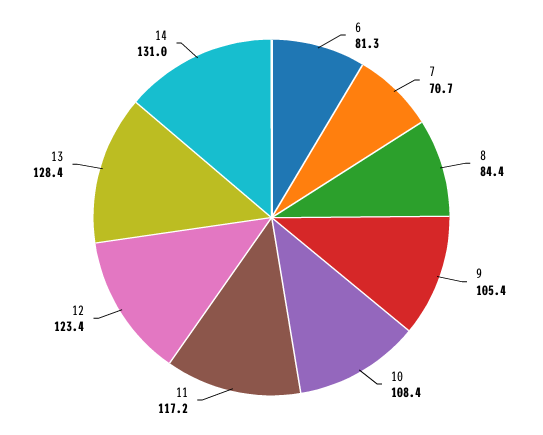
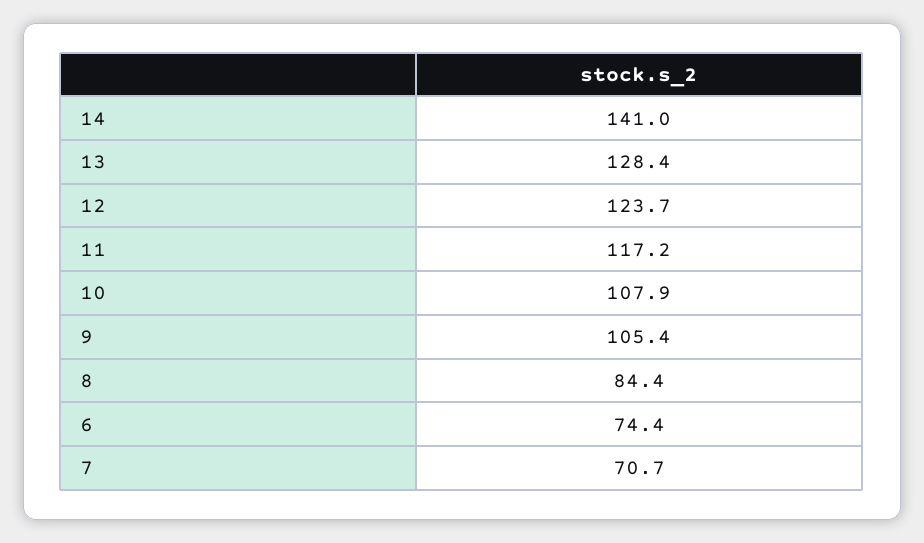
6: 81.3 -> 74.4
10: 108.4 -> 107.9
12: 123.4 -> 123.7
14: 131 -> 141

